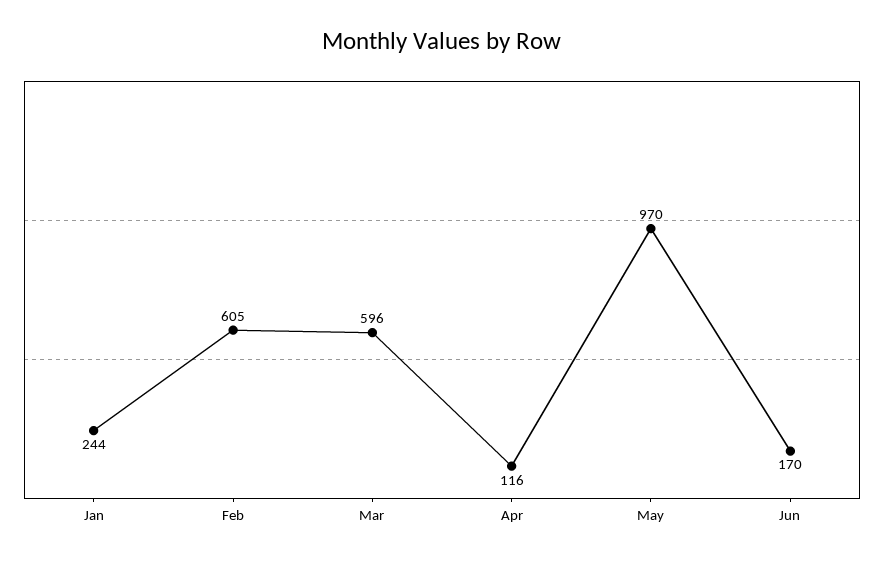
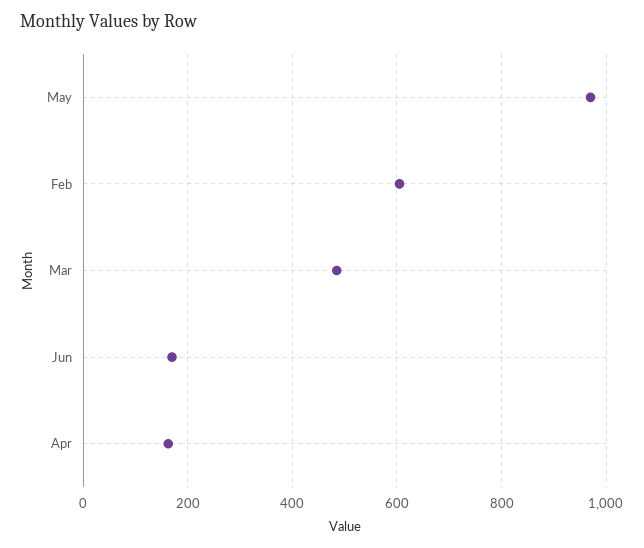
Jan: 244 -> none
Mar: 596 -> 480
Apr: 116 -> 160

